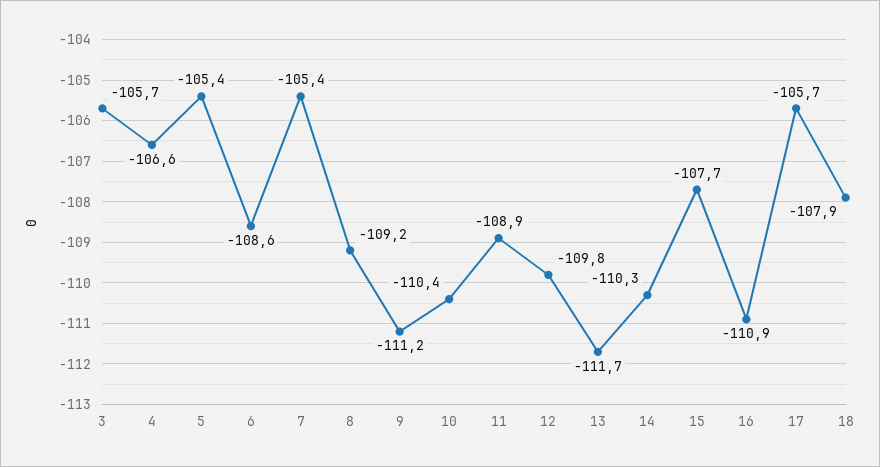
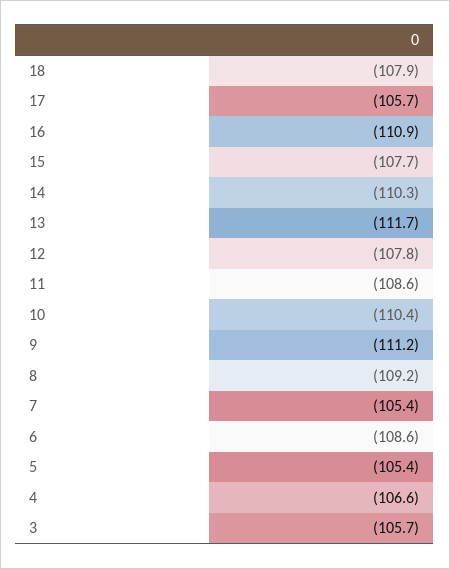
11: -108.9 -> -108.6
12: -109.8 -> -107.8

